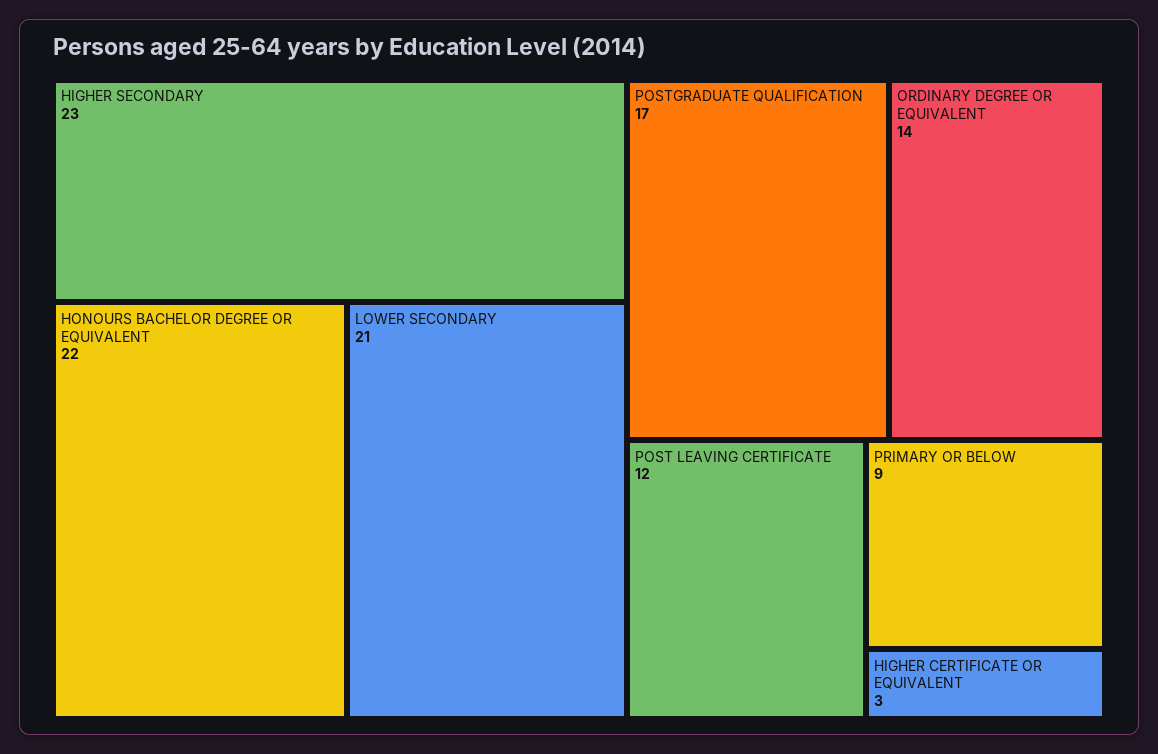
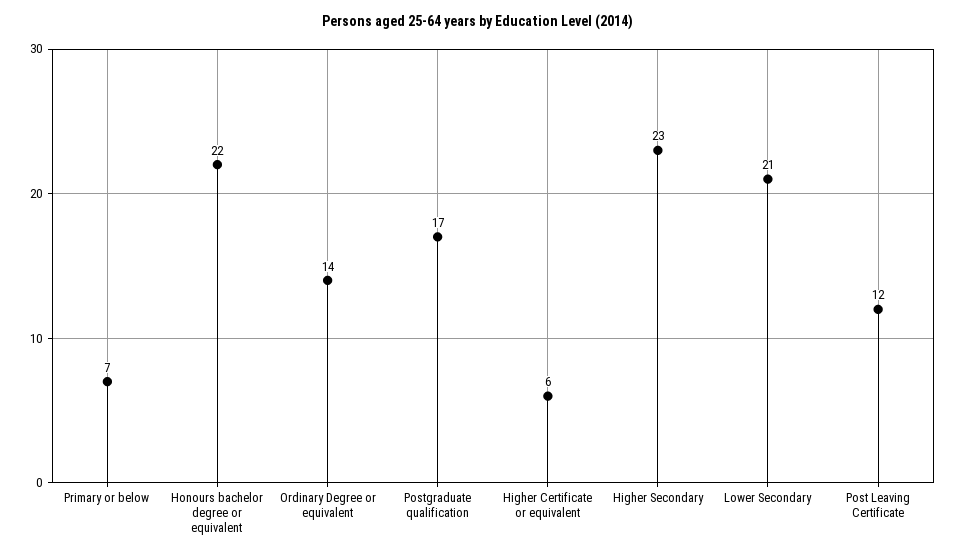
PRIMARY OR BELOW: 9 -> 7
HIGHER CERTIFICATE OR EQUIVALENT: 3 -> 6

